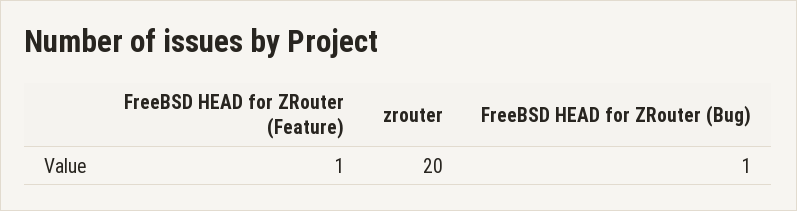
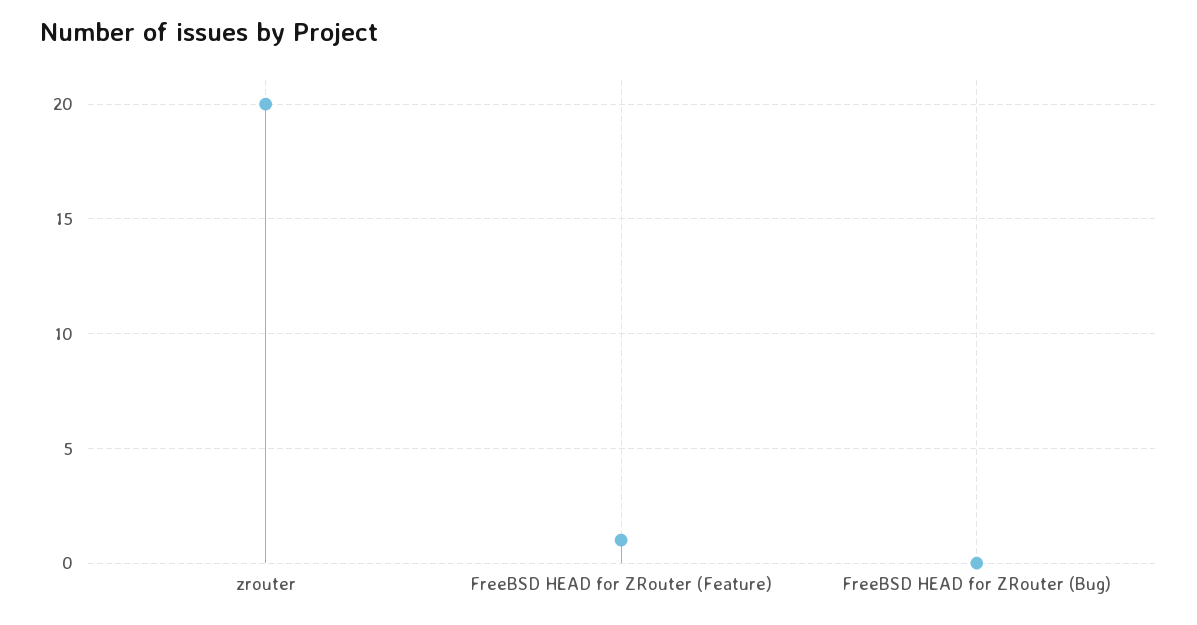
FreeBSD HEAD for ZRouter (Bug): 1 -> 0

